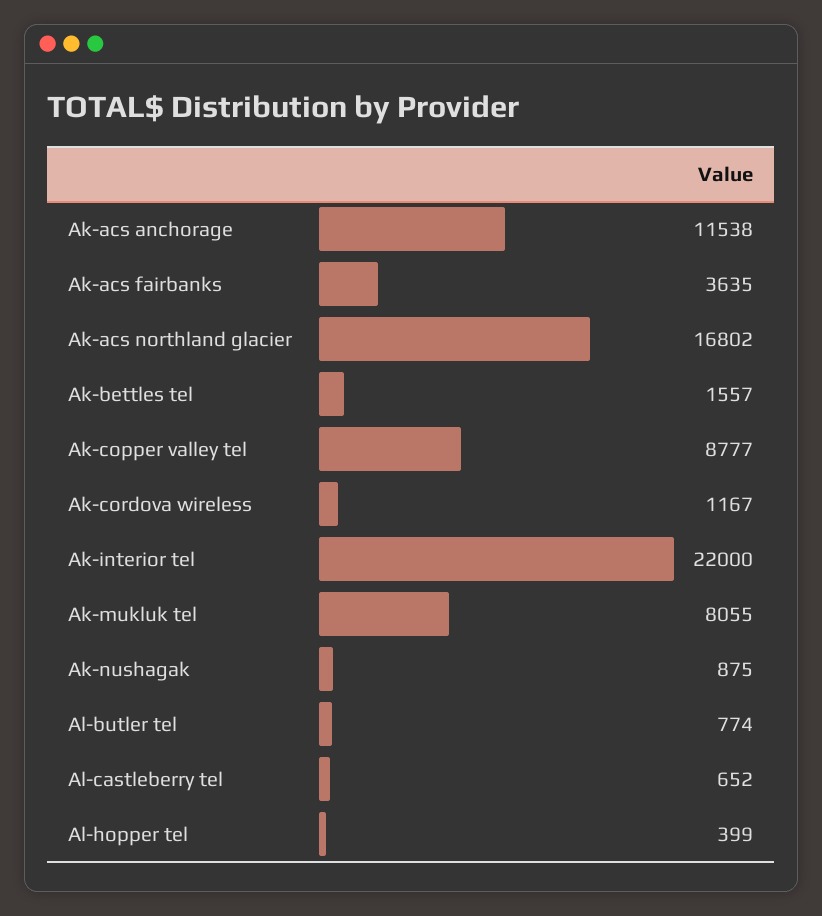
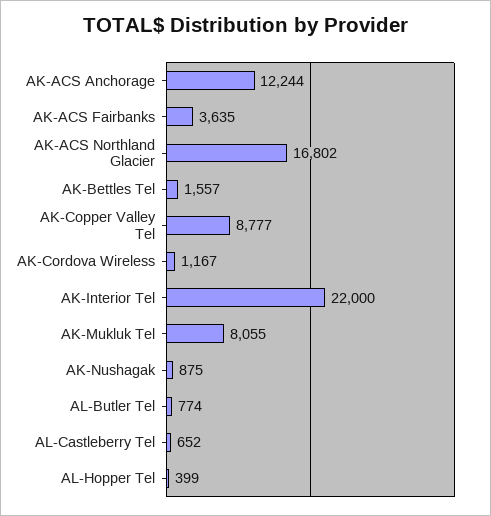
Ak-acs anchorage: 11538 -> 12244

